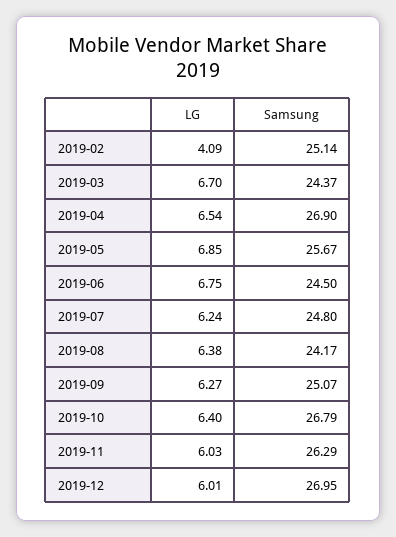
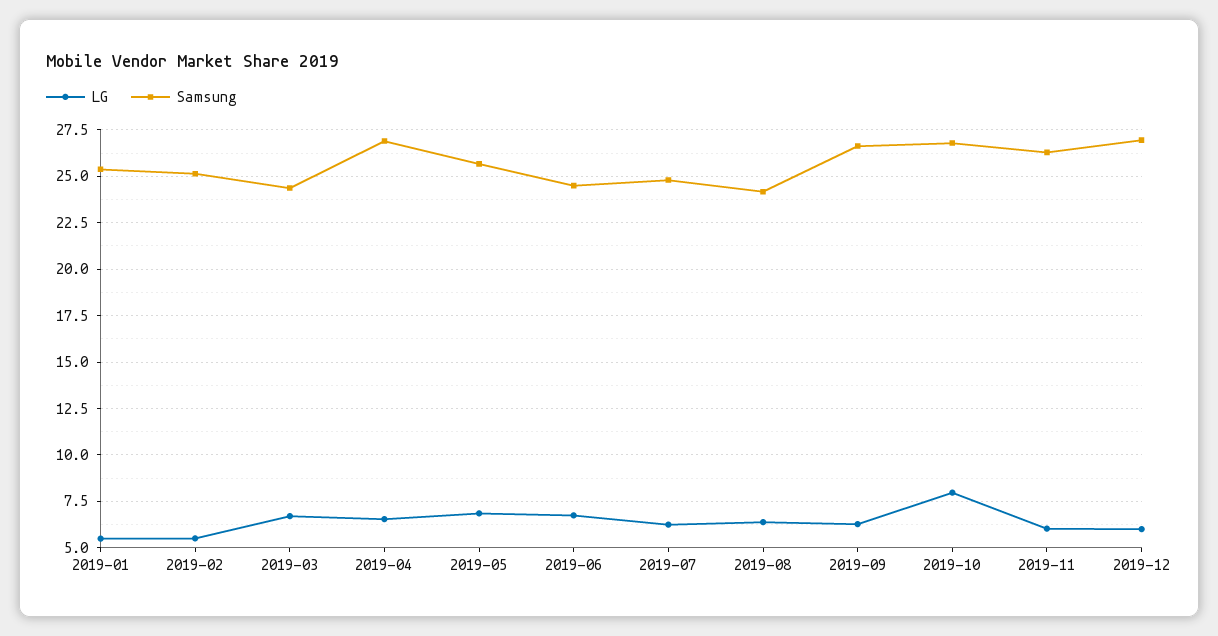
LG, 2019-02: 4.09 -> 5.5
Samsung, 2019-09: 25.07 -> 26.5
LG, 2019-10: 6.4 -> 8
LG, 2019-01: none -> 5.5
Samsung, 2019-01: none -> 25.5

